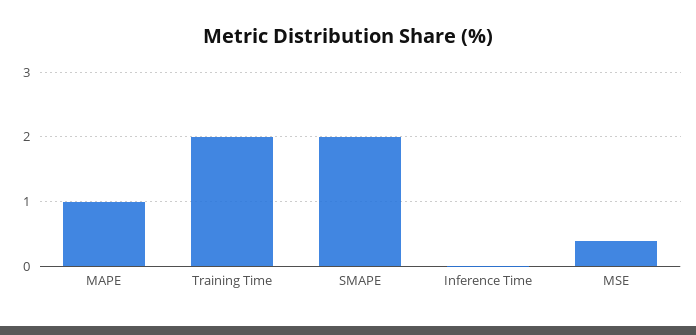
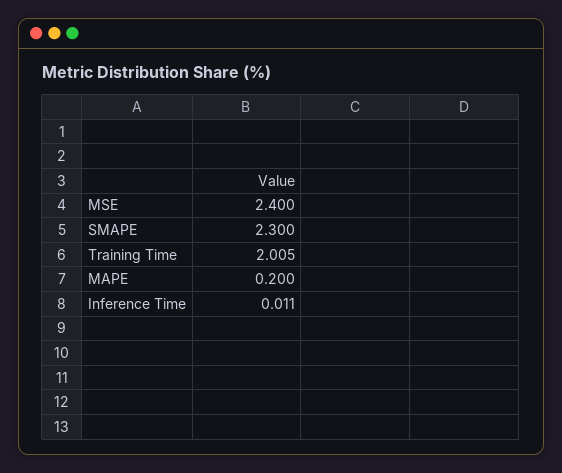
MAPE: 1 -> 0.2
SMAPE: 2 -> 2.3
MSE: 0.4 -> 2.4

